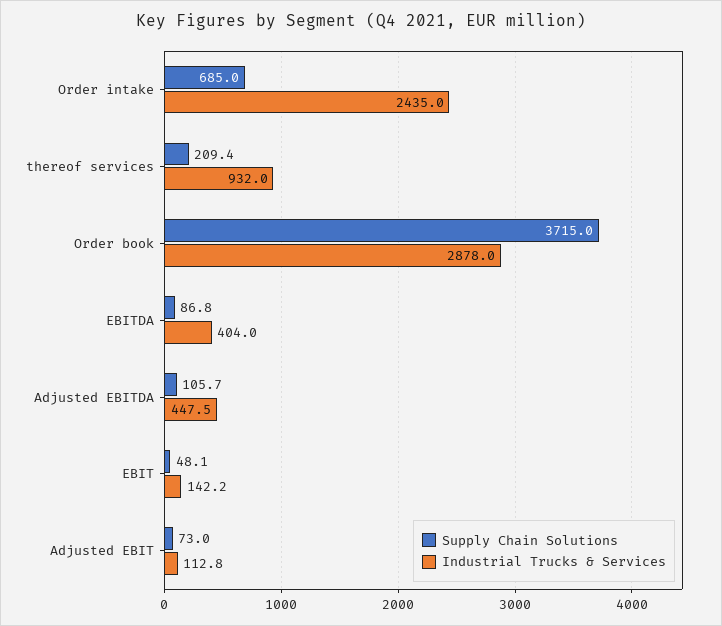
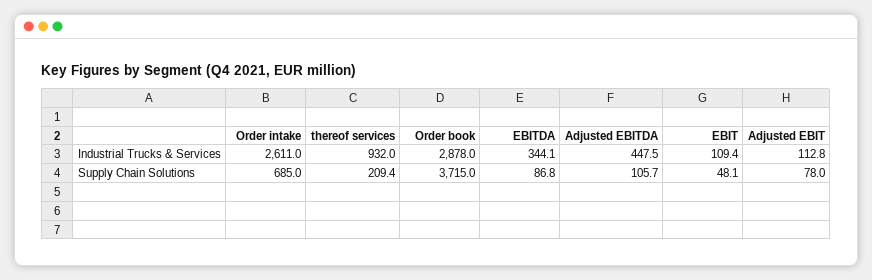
Industrial Trucks & Services, Order intake: 2435 -> 2611
Industrial Trucks & Services, EBITDA: 404 -> 344.1
Industrial Trucks & Services, EBIT: 142.2 -> 109.4
Supply Chain Solutions, Adjusted EBIT: 73 -> 78

